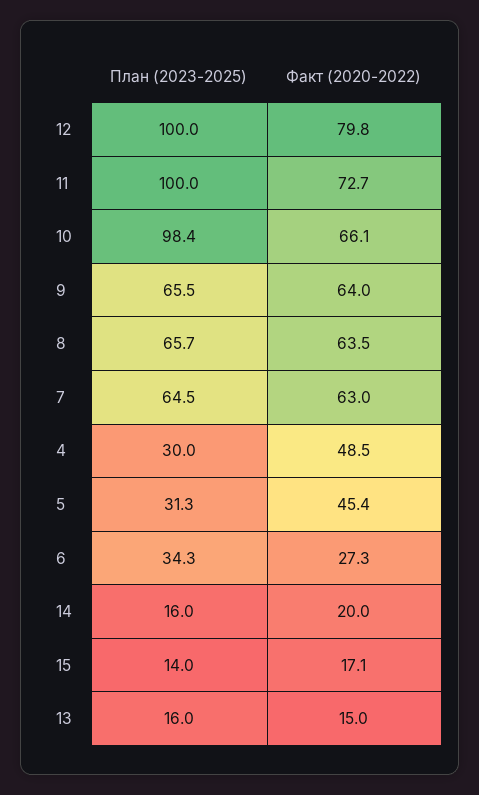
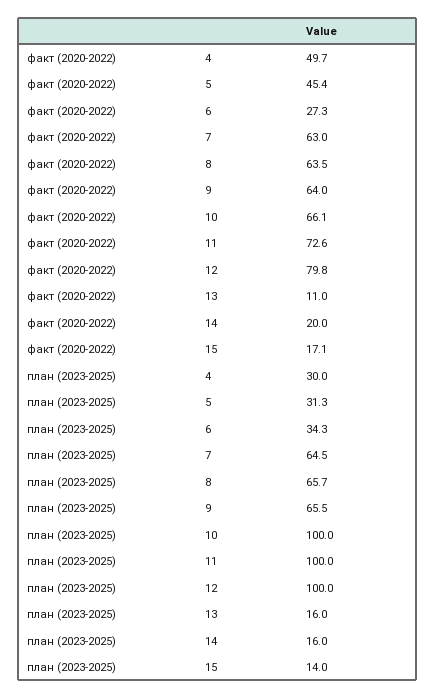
Факт (2020-2022), 11: 72.7 -> 72.6
План (2023-2025), 10: 98.4 -> 100
Факт (2020-2022), 4: 48.5 -> 49.7
Факт (2020-2022), 13: 15 -> 11

